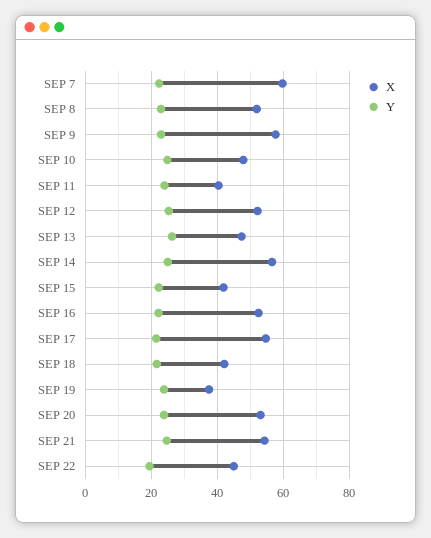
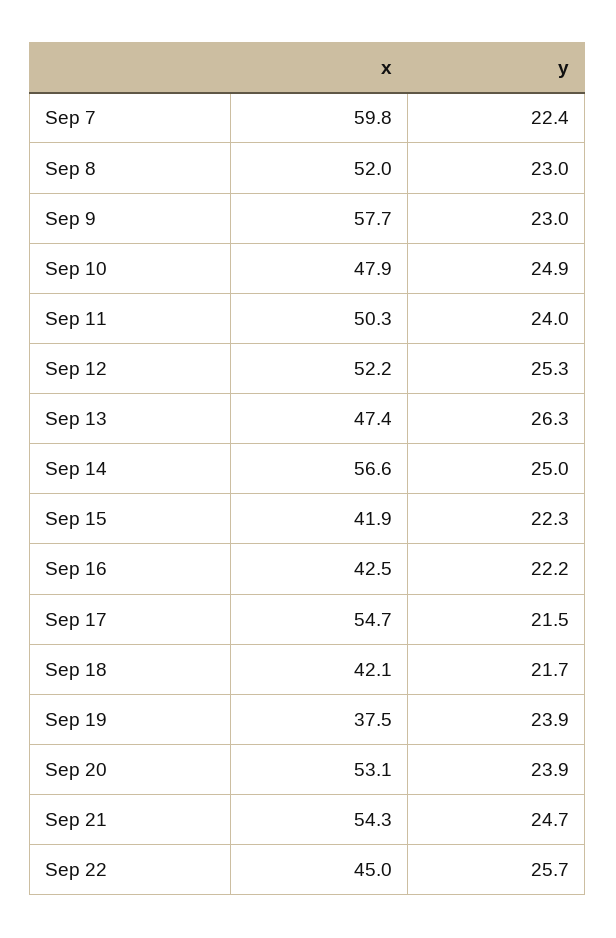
X, SEP 11: 40 -> 50.3
X, SEP 16: 52 -> 42.5
Y, SEP 22: 20 -> 25.7

